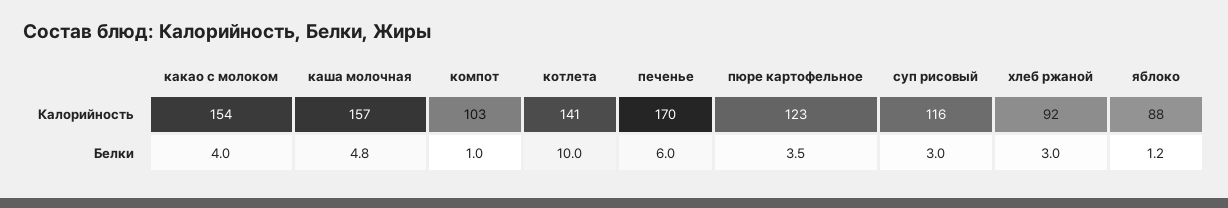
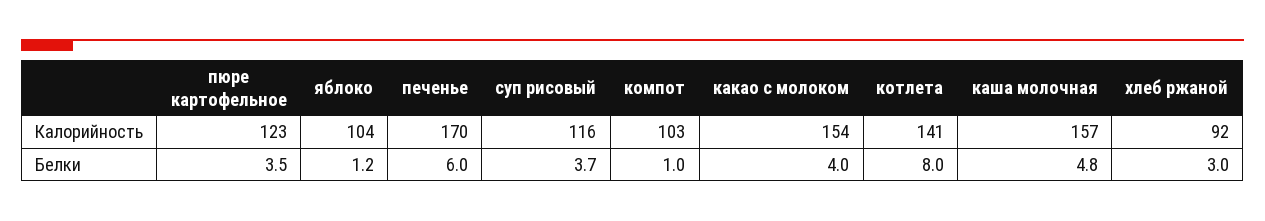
яблоко, Калорийность: 88 -> 104
котлета, Белки: 10 -> 8
суп рисовый, Белки: 3 -> 3.7

